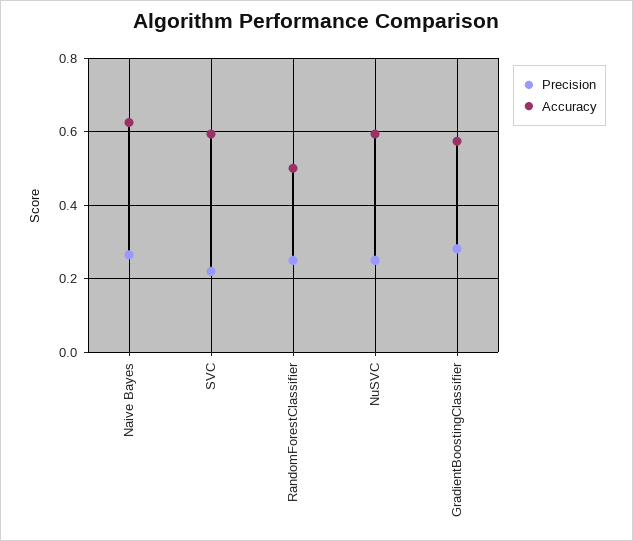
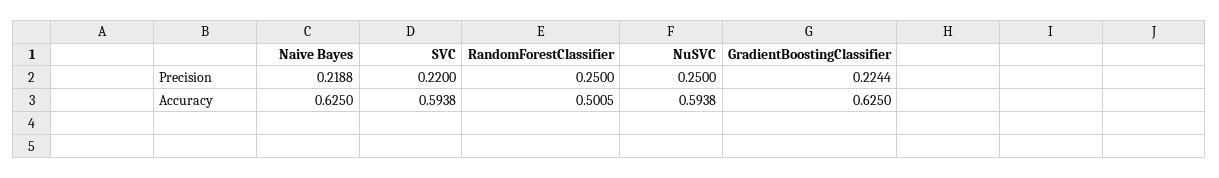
Precision, Naive Bayes: 0.26 -> 0.2188
Precision, GradientBoostingClassifier: 0.28 -> 0.2244
Accuracy, GradientBoostingClassifier: 0.58 -> 0.625

